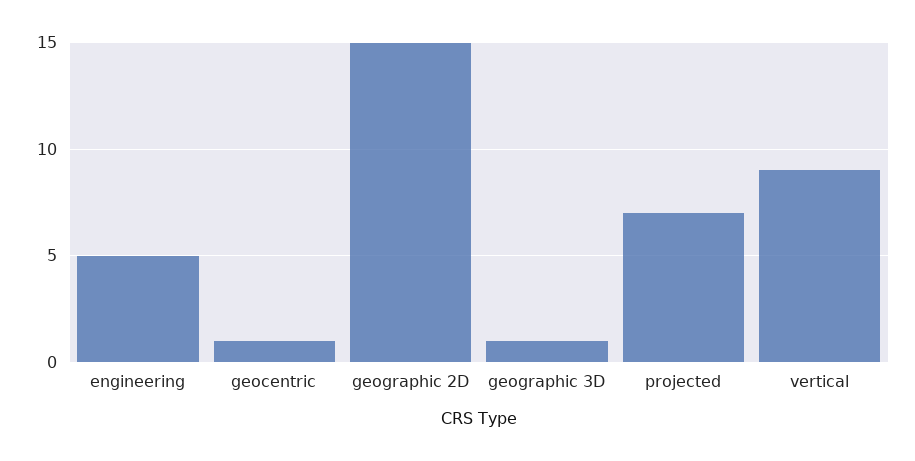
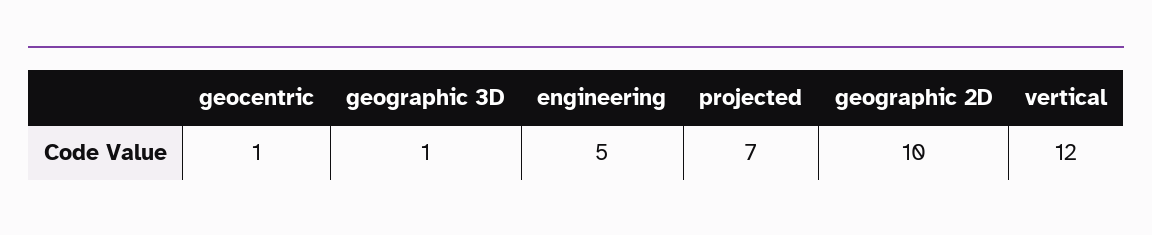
geographic 2D: 15 -> 10
vertical: 9 -> 12

